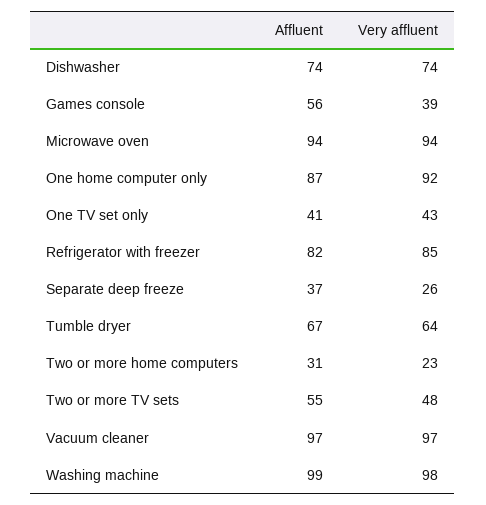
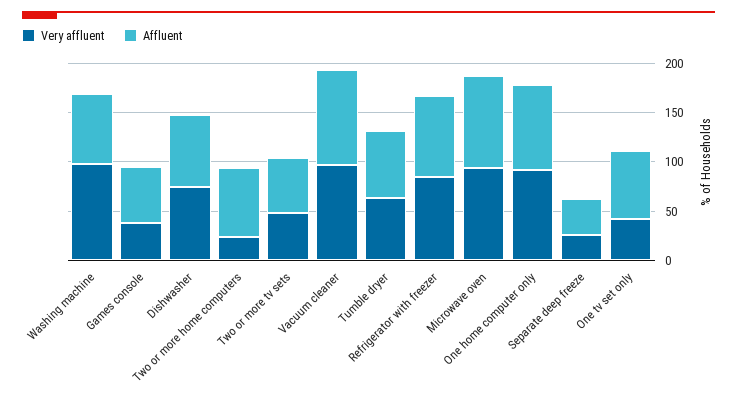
Affluent, One TV set only: 41 -> 70
Affluent, Two or more home computers: 31 -> 70
Affluent, Washing machine: 99 -> 70

